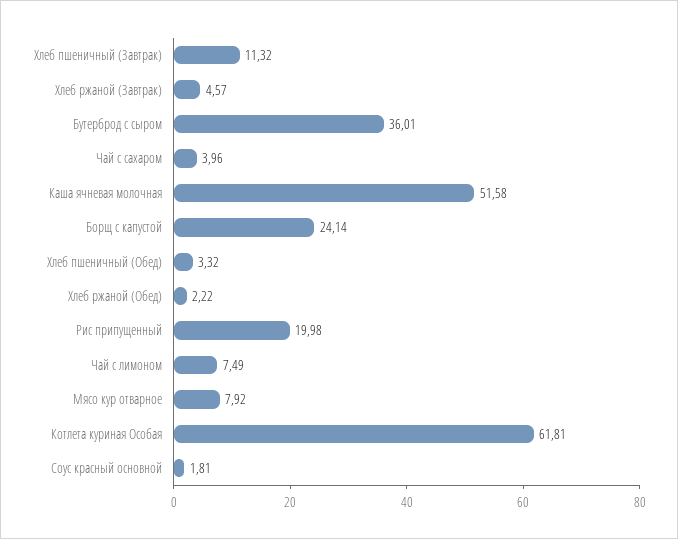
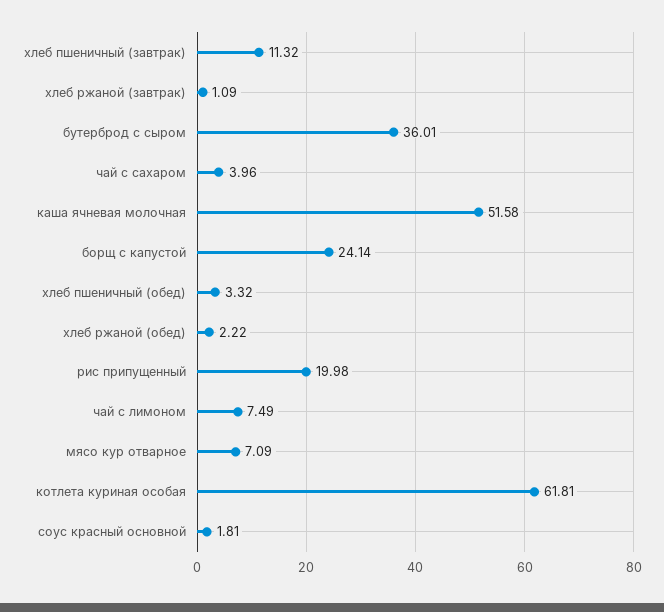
Хлеб ржаной (Завтрак): 4.57 -> 1.09
Мясо кур отварное: 7.92 -> 7.09

